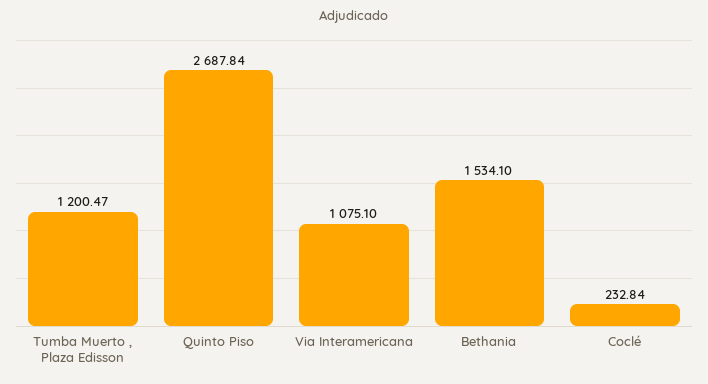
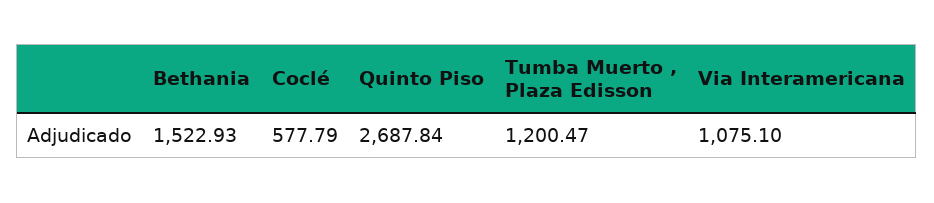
Bethania: 1534.1 -> 1522.93
Coclé: 232.84 -> 577.79

